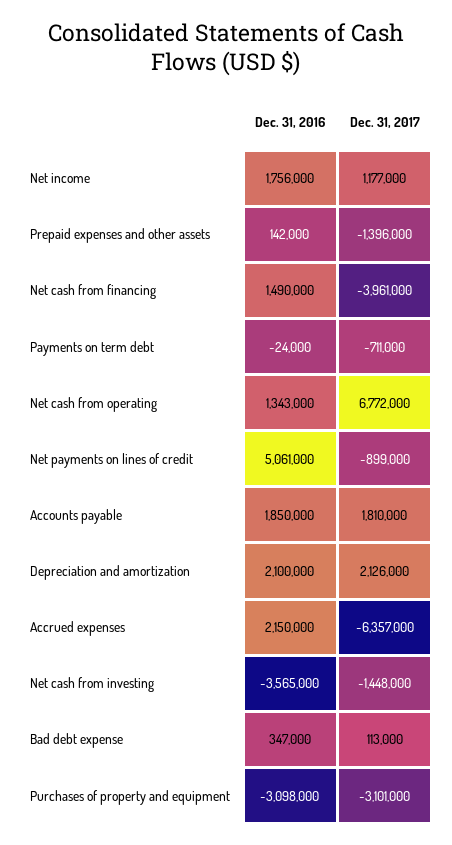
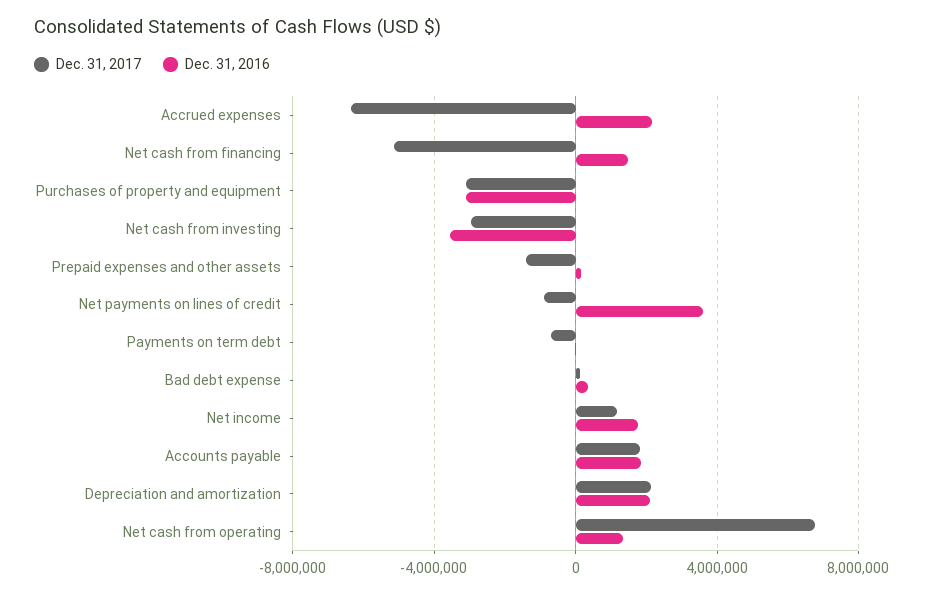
Dec. 31, 2017, Net cash from financing: -3961000 -> -5000000
Dec. 31, 2016, Net payments on lines of credit: 5061000 -> 3500000
Dec. 31, 2017, Net cash from investing: -1448000 -> -3000000

